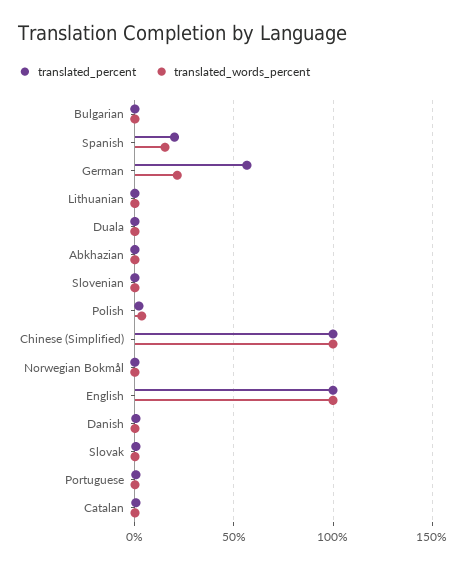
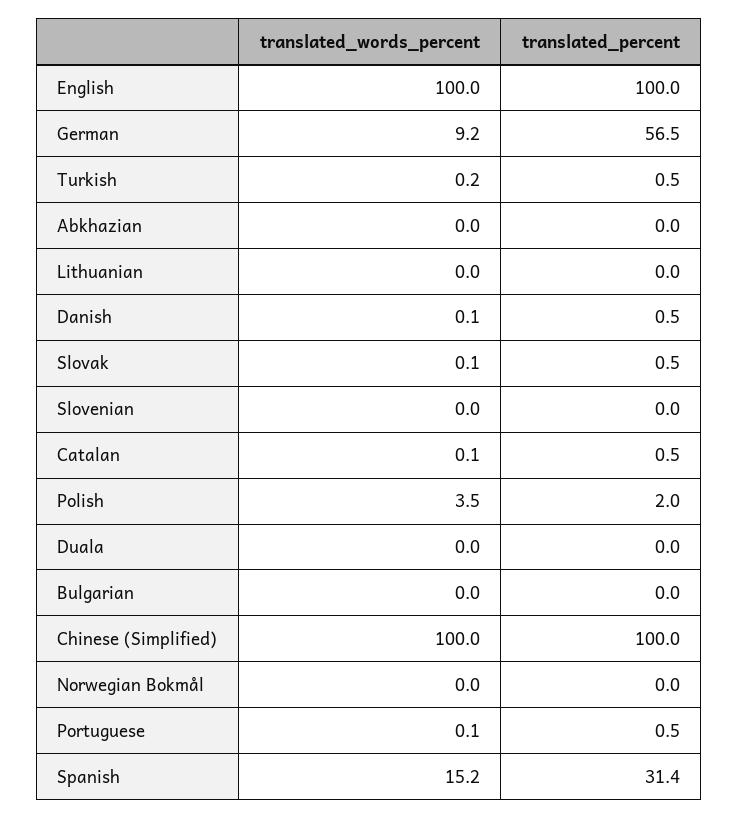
translated_percent, Spanish: 20 -> 31.4
translated_words_percent, German: 20 -> 9.2
translated_words_percent, Turkish: none -> 0.2
translated_percent, Turkish: none -> 0.5

